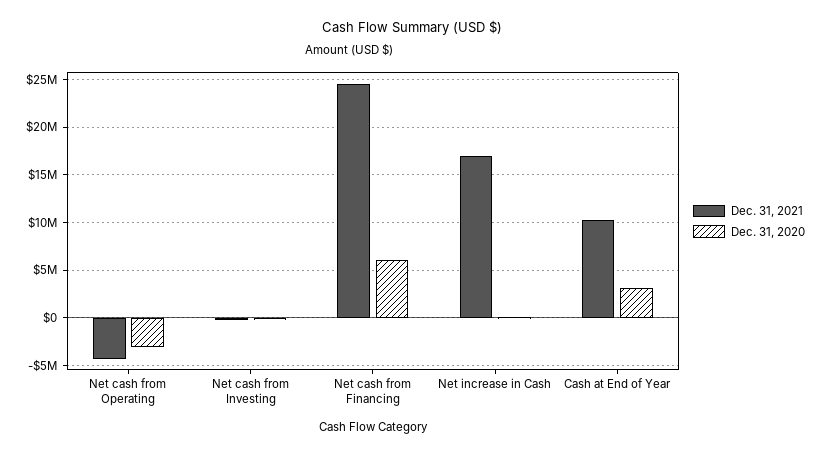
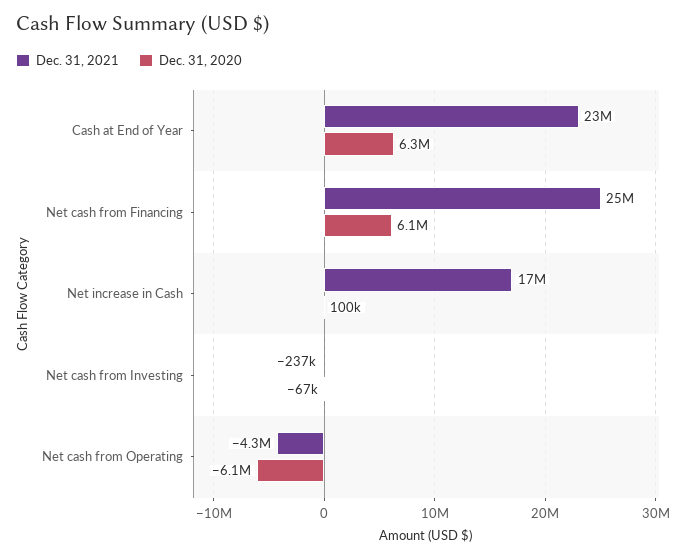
Dec. 31, 2020, Net cash from Operating: -3000000 -> -6100000
Dec. 31, 2021, Cash at End of Year: 10000000 -> 23000000
Dec. 31, 2020, Cash at End of Year: 3000000 -> 6300000

